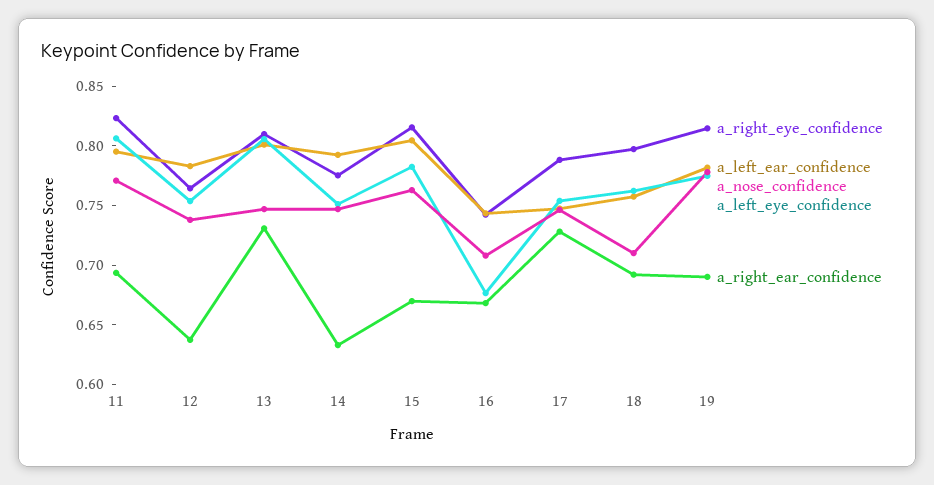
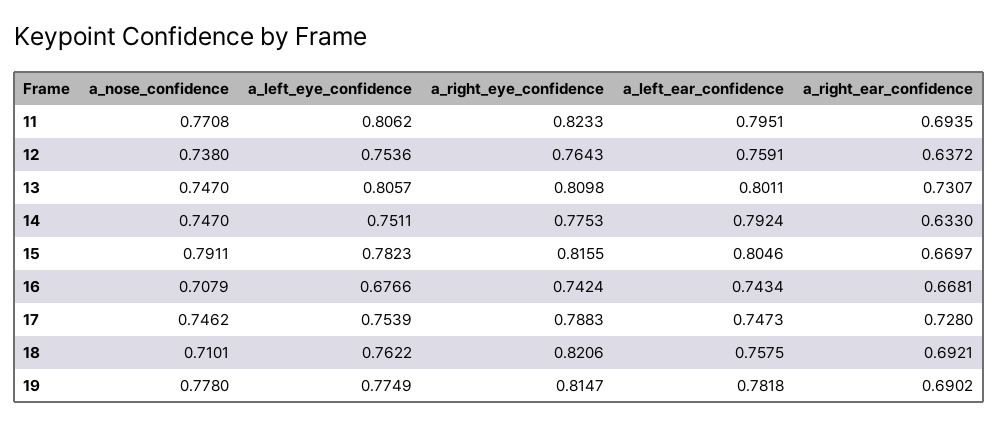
a_left_ear_confidence, 12: 0.78 -> 0.7591
a_nose_confidence, 15: 0.76 -> 0.7911
a_right_eye_confidence, 18: 0.8 -> 0.8206

